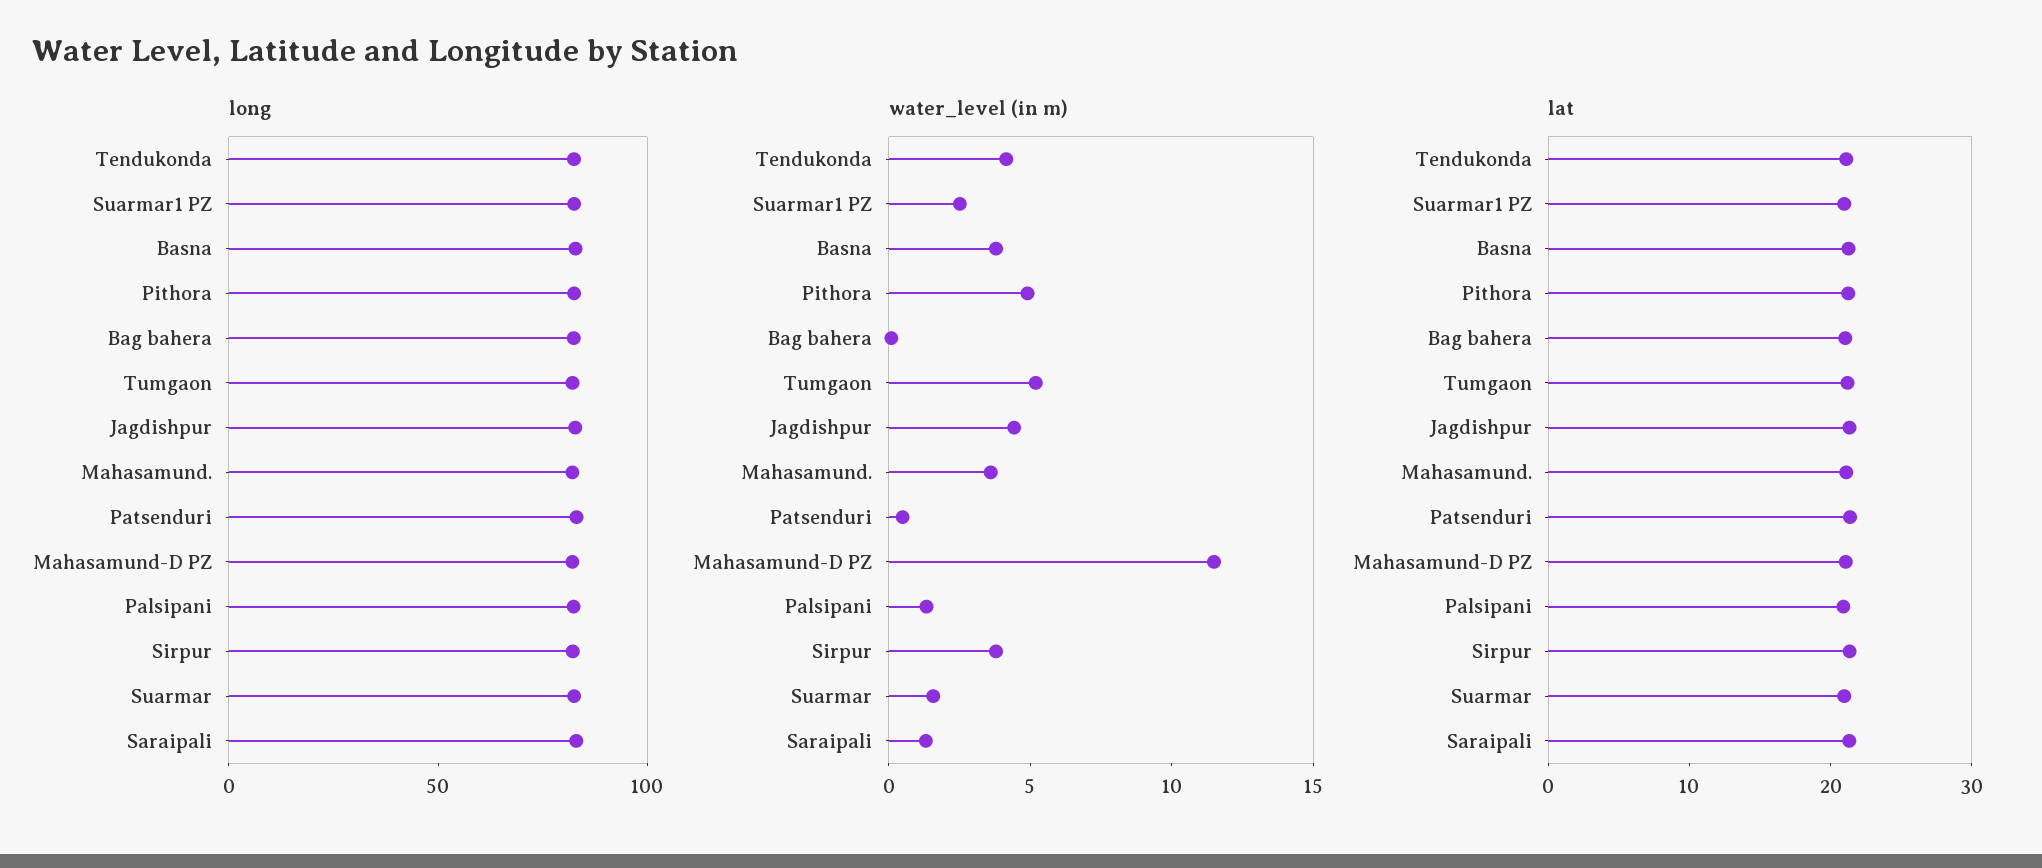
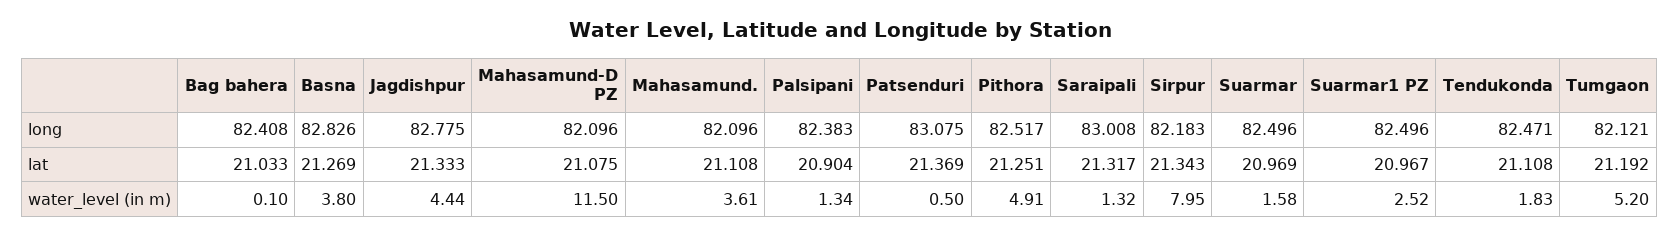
water_level (in m), Tendukonda: 4 -> 1.83
water_level (in m), Sirpur: 4 -> 7.95

